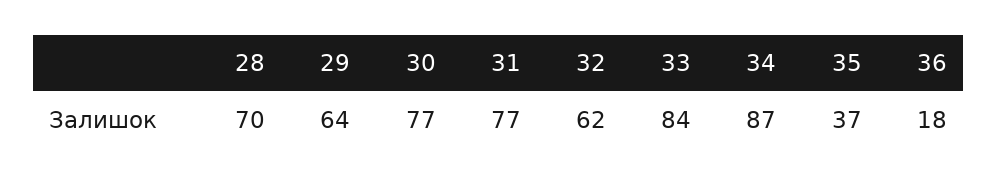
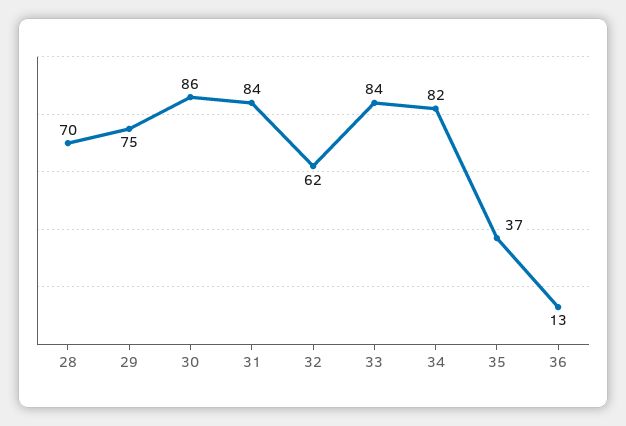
29: 64 -> 75
30: 77 -> 86
31: 77 -> 84
34: 87 -> 82
36: 18 -> 13

